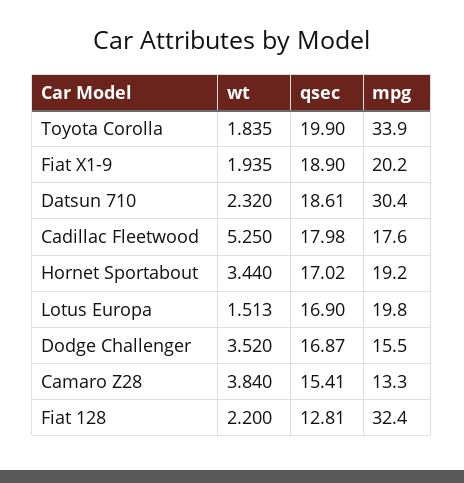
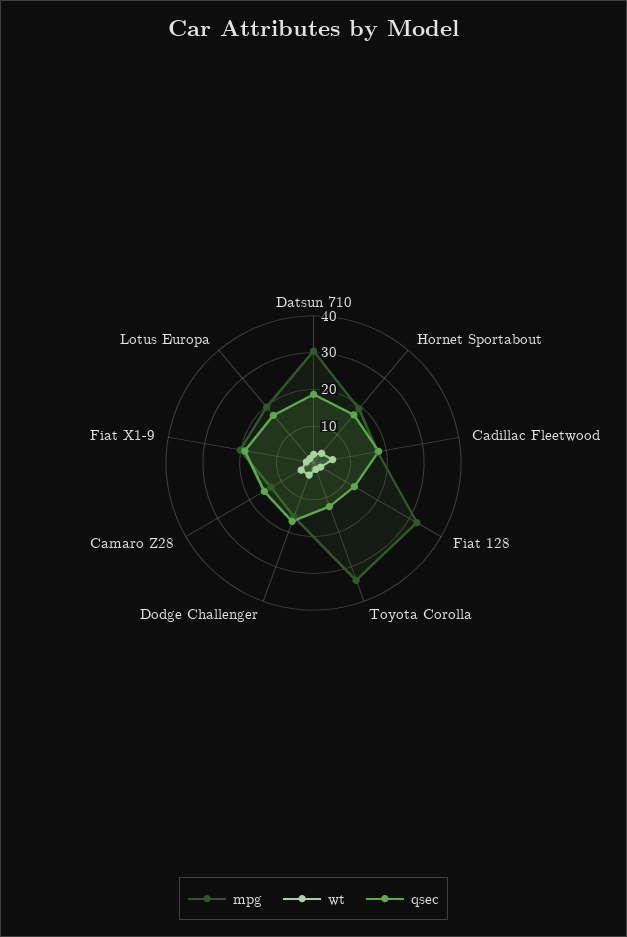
qsec, Toyota Corolla: 19.9 -> 12.5

